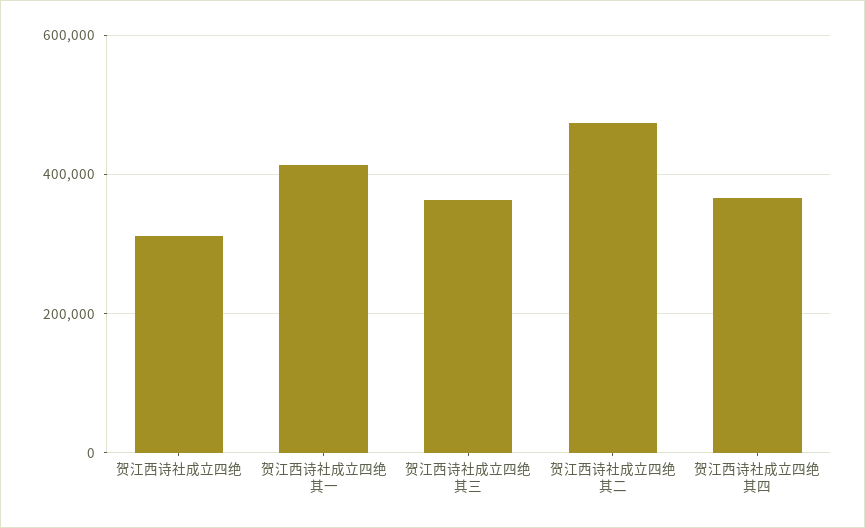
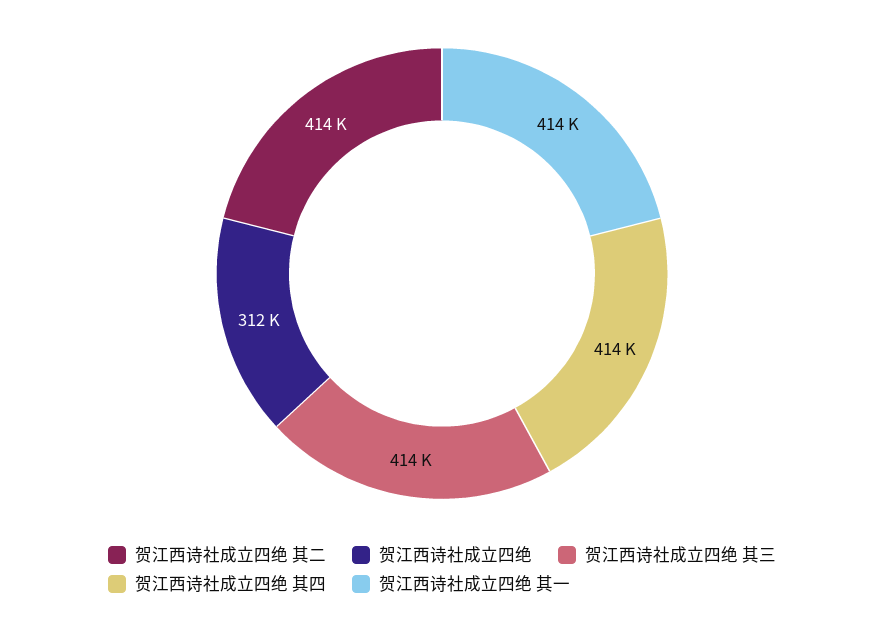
贺江西诗社成立四绝 其三: 360000 -> 414000
贺江西诗社成立四绝 其二: 480000 -> 414000
贺江西诗社成立四绝 其四: 360000 -> 414000

